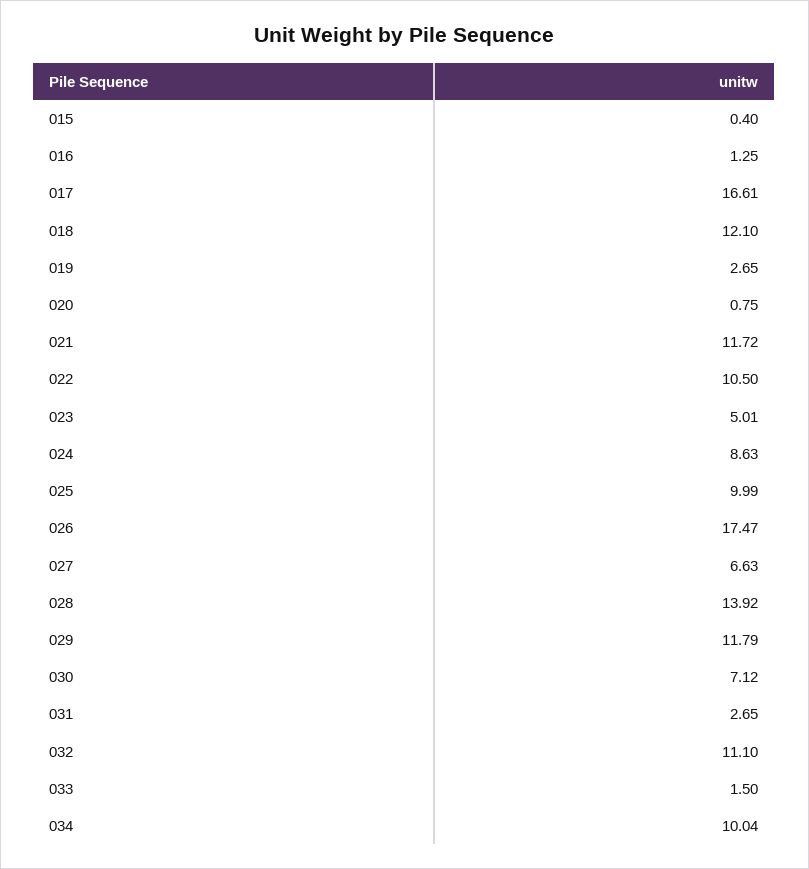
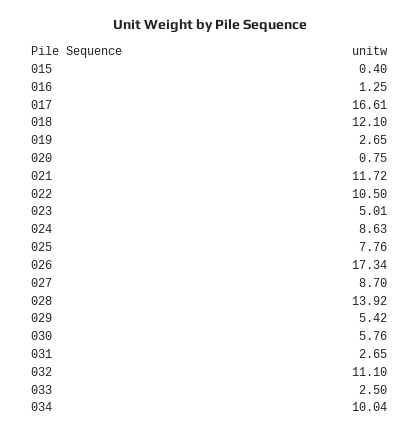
025: 9.99 -> 7.76
026: 17.47 -> 17.34
027: 6.63 -> 8.7
029: 11.79 -> 5.42
030: 7.12 -> 5.76
033: 1.5 -> 2.5

